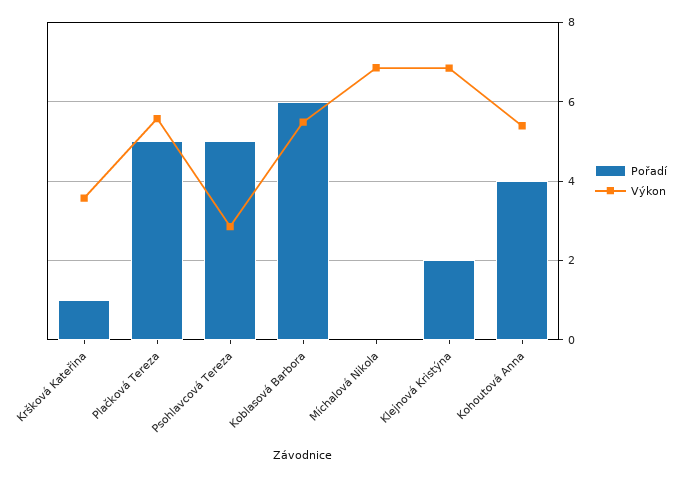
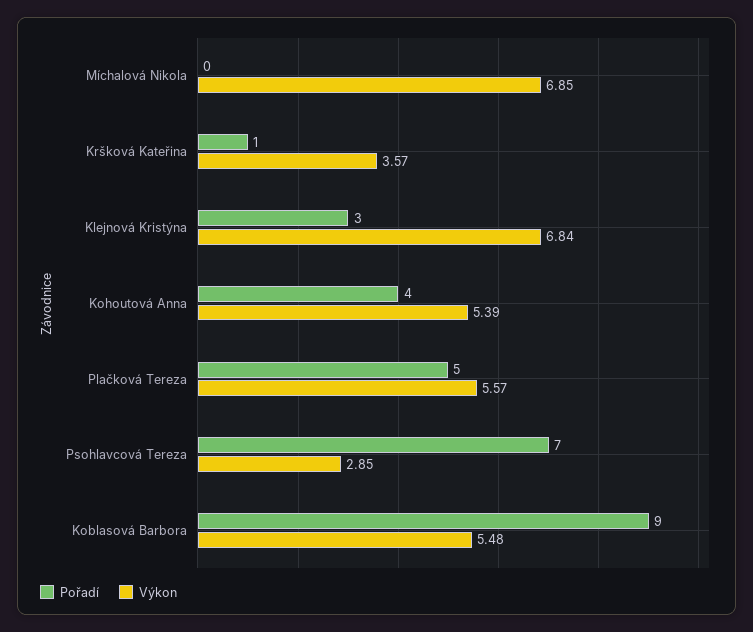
Pořadí, Psohlavcová Tereza: 5 -> 7
Pořadí, Koblasová Barbora: 6 -> 9
Pořadí, Klejnová Kristýna: 2 -> 3

